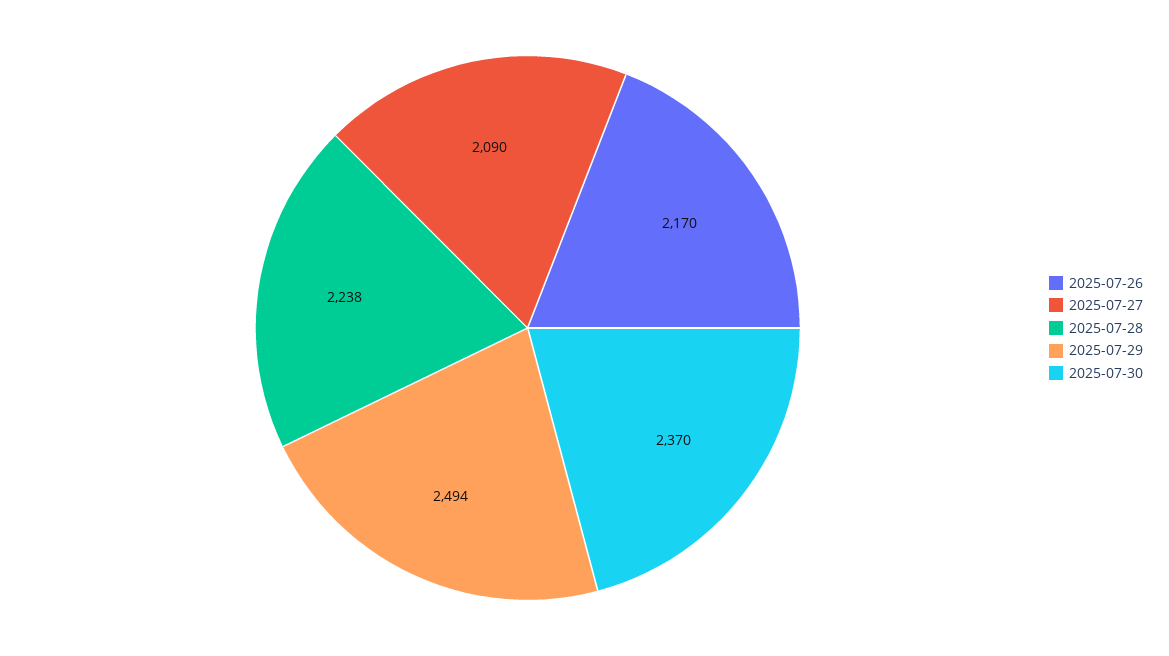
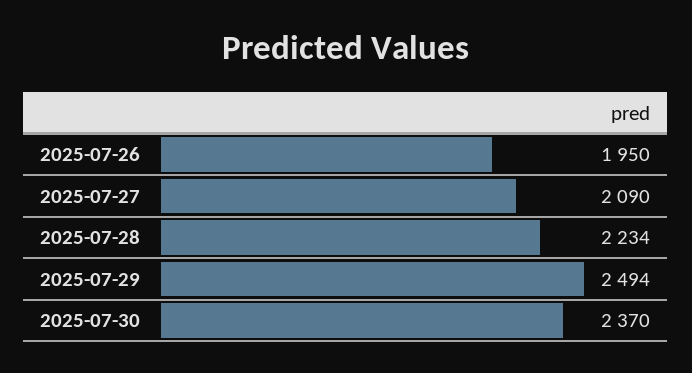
2025-07-26: 2170 -> 1950
2025-07-28: 2238 -> 2234

